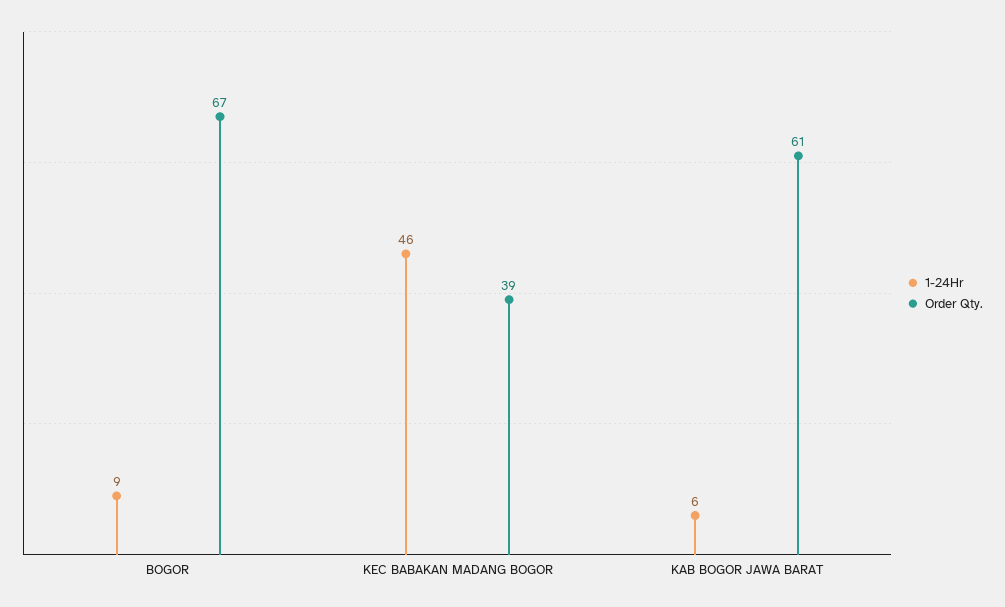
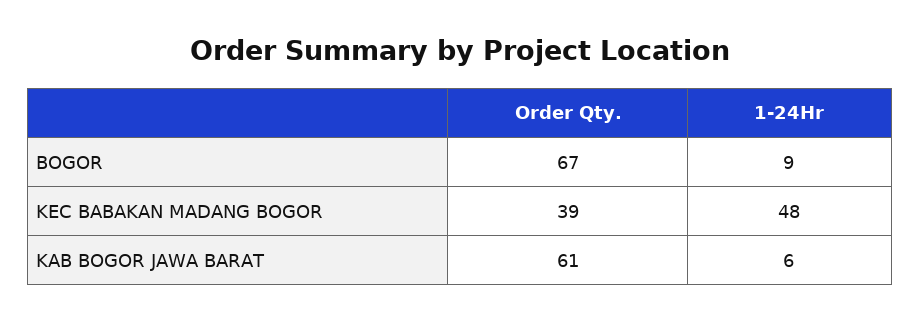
1-24Hr, KEC BABAKAN MADANG BOGOR: 46 -> 48

